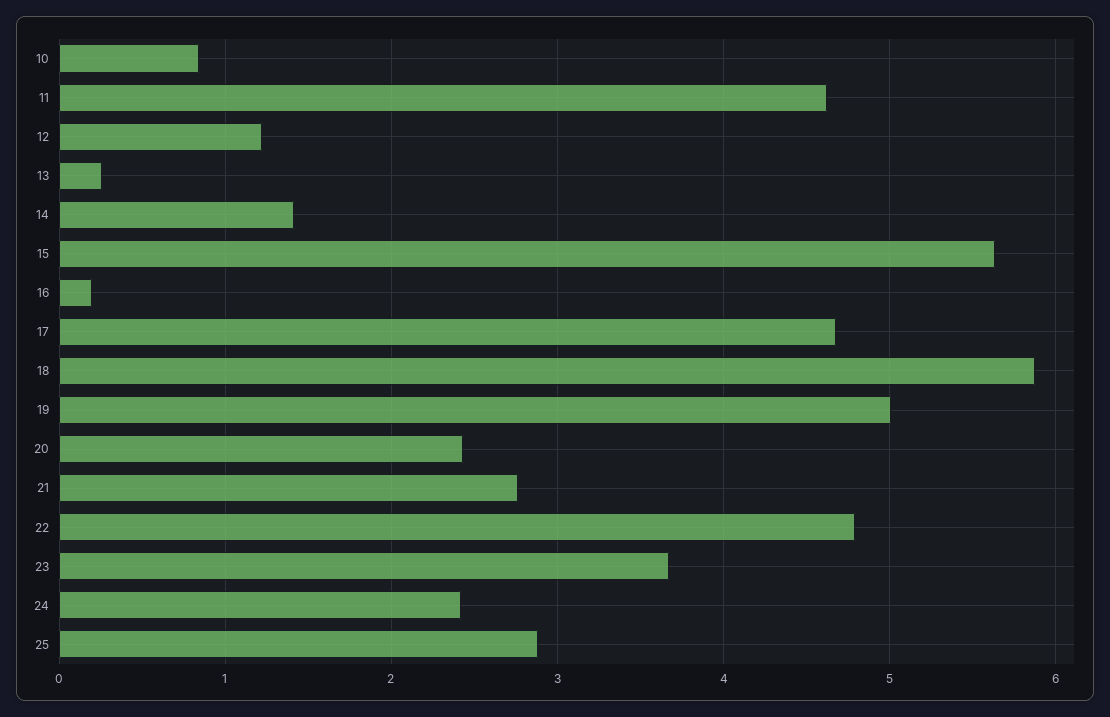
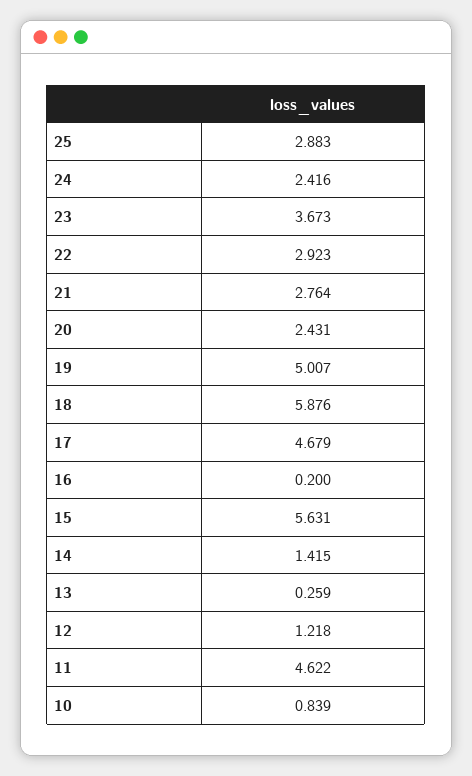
22: 4.8 -> 2.923

